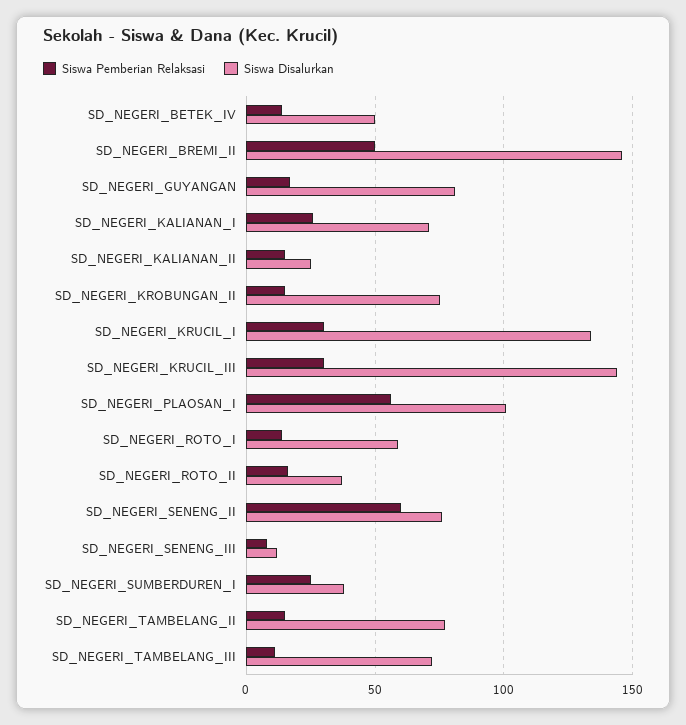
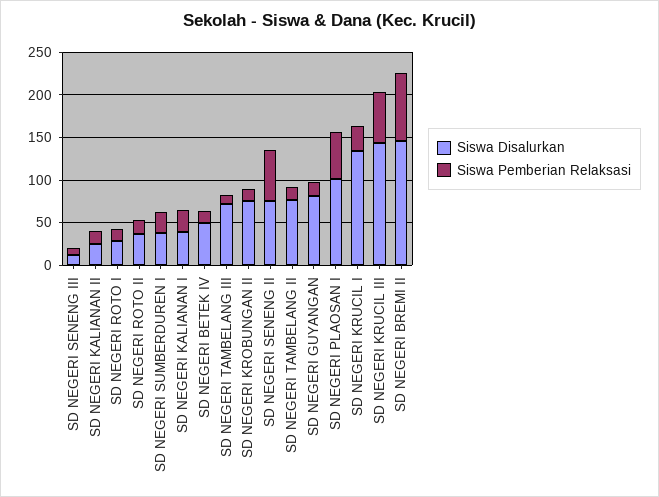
Siswa Pemberian Relaksasi, SD_NEGERI_BREMI_II: 50 -> 80
Siswa Disalurkan, SD_NEGERI_KALIANAN_I: 70 -> 40
Siswa Pemberian Relaksasi, SD_NEGERI_KRUCIL_III: 30 -> 60
Siswa Disalurkan, SD_NEGERI_ROTO_I: 60 -> 30

